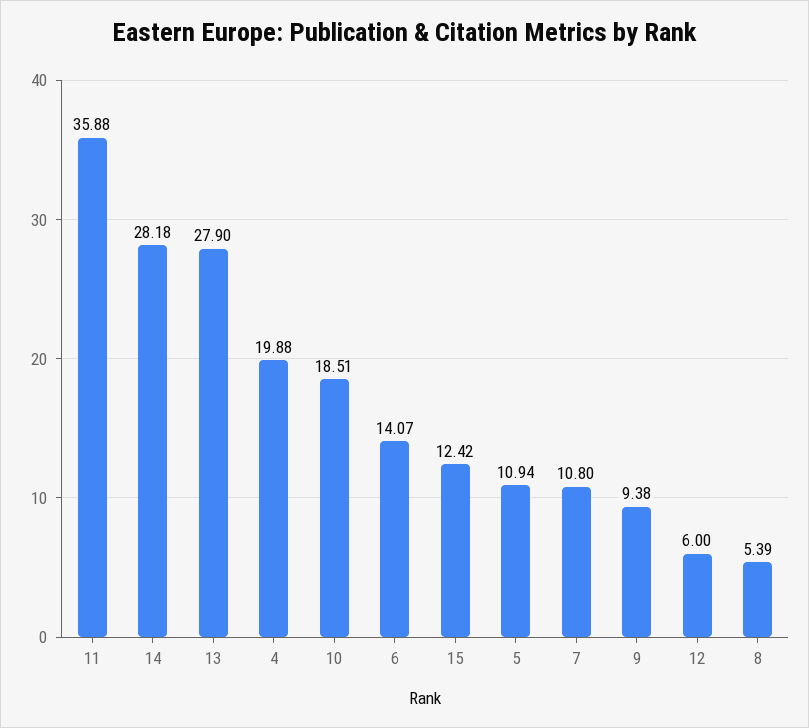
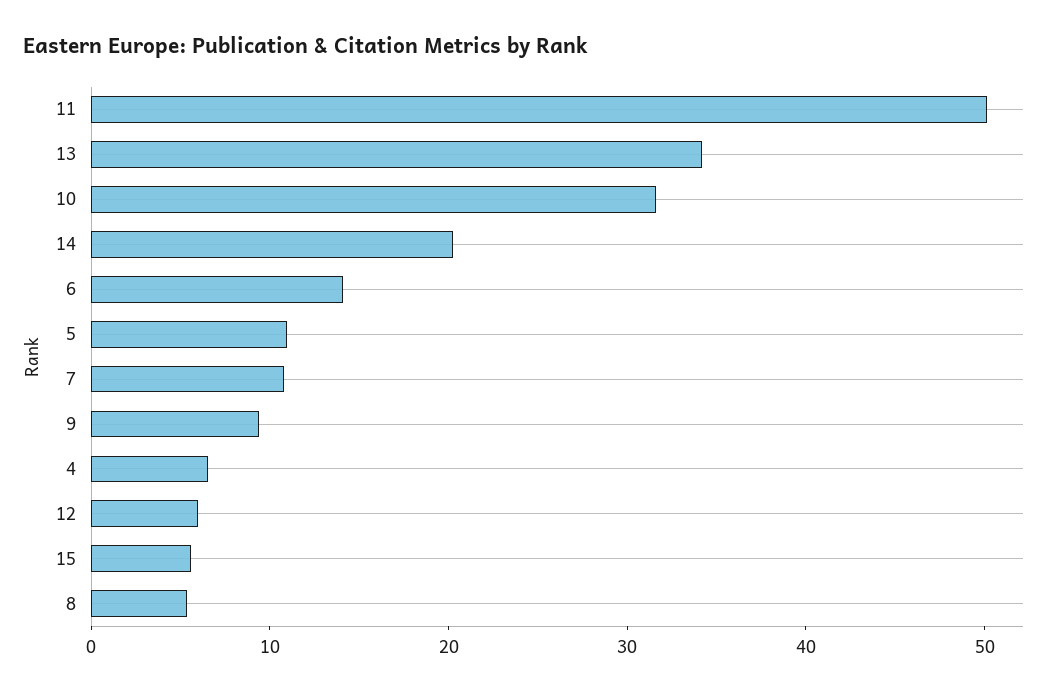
11: 35.88 -> 50
14: 28.18 -> 20
13: 27.9 -> 34
4: 19.88 -> 6
10: 18.51 -> 32
15: 12.42 -> 6

